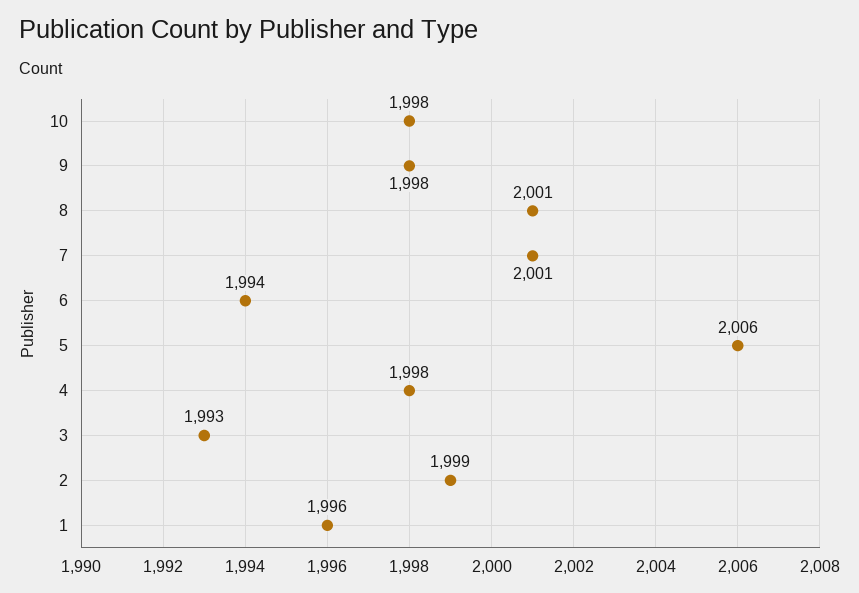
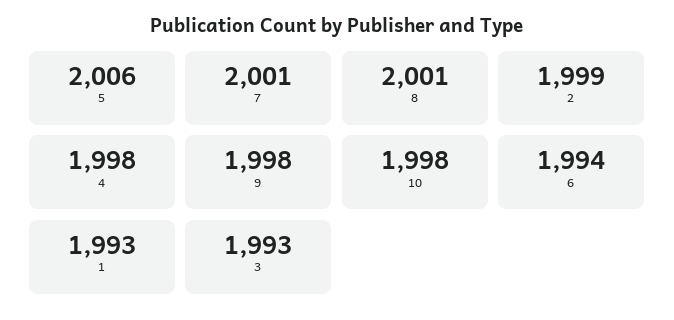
1: 1996 -> 1993

